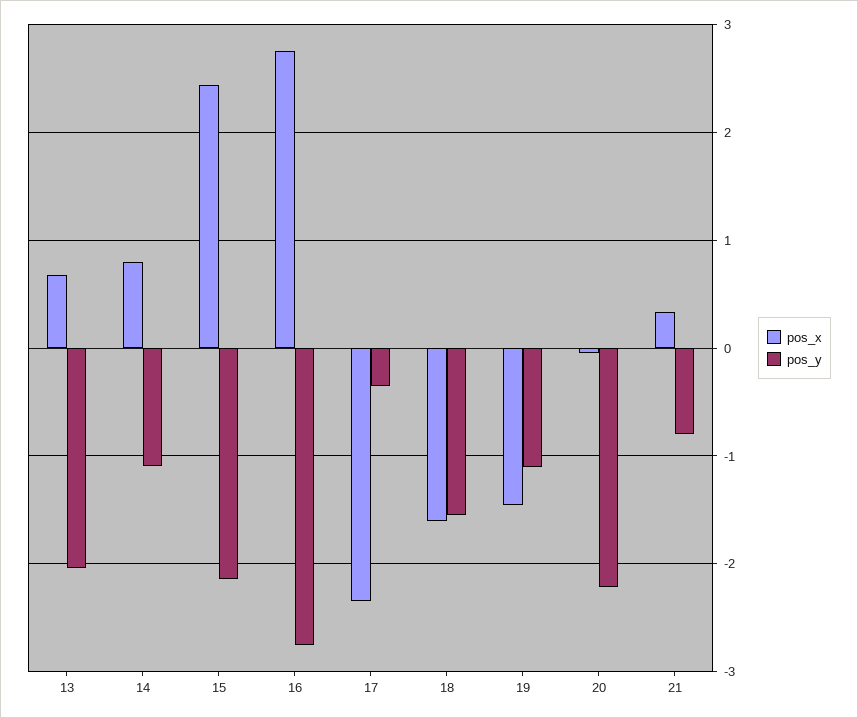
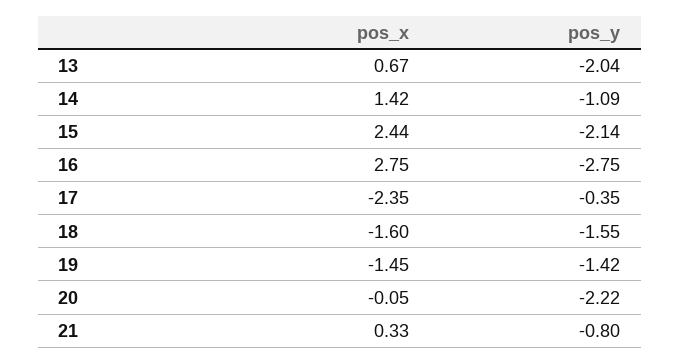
pos_x, 14: 0.8 -> 1.42
pos_y, 19: -1.1 -> -1.42

